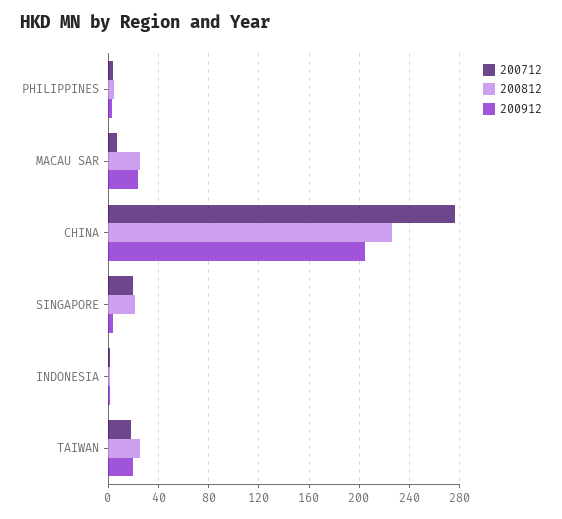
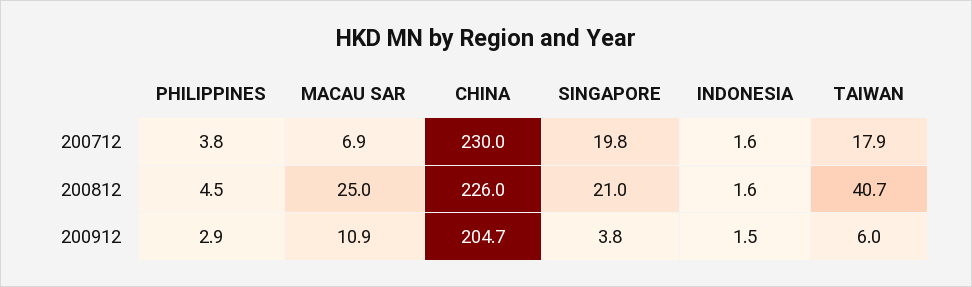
200912, MACAU SAR: 25 -> 10.9
200712, CHINA: 275 -> 230
200812, TAIWAN: 25 -> 40.7
200912, TAIWAN: 20 -> 6

